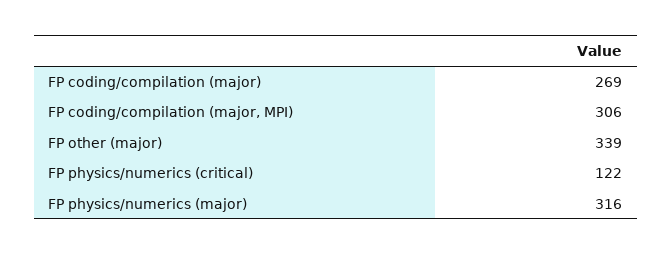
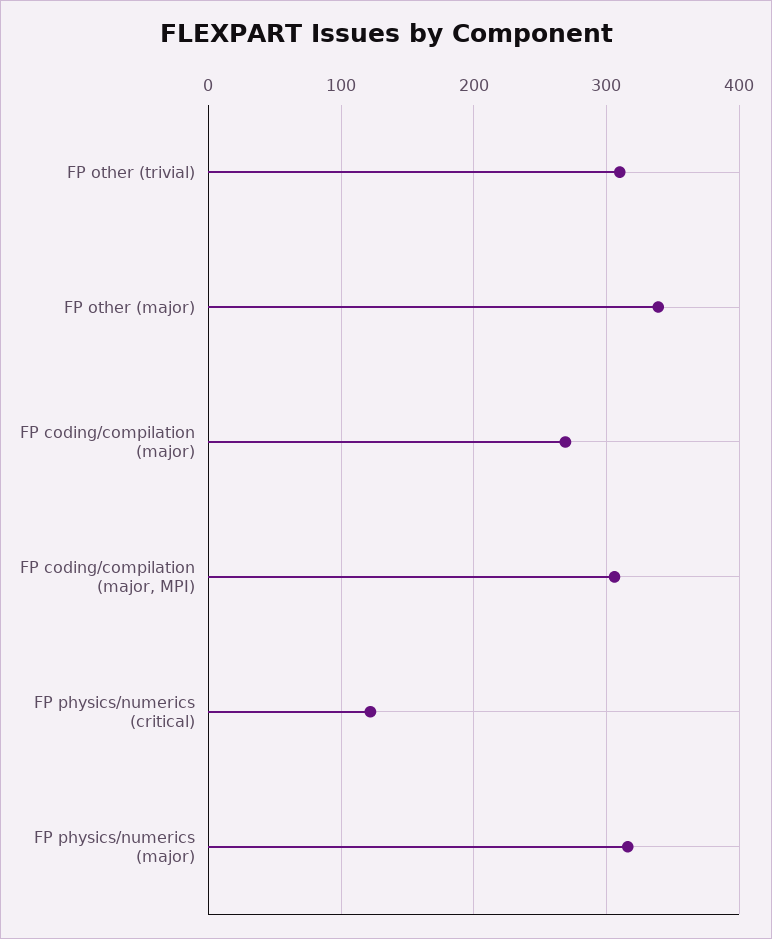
FP other (trivial): none -> 310

